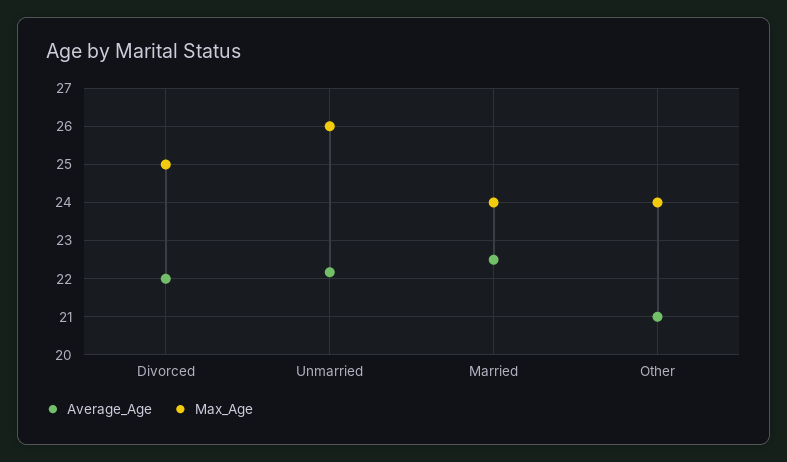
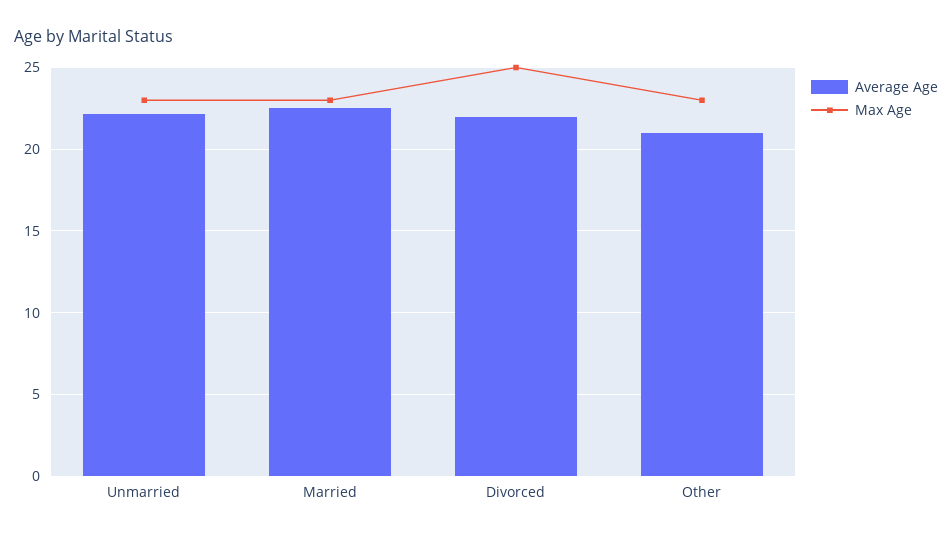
Max_Age, Unmarried: 26 -> 23
Max_Age, Married: 24 -> 23
Max_Age, Other: 24 -> 23

